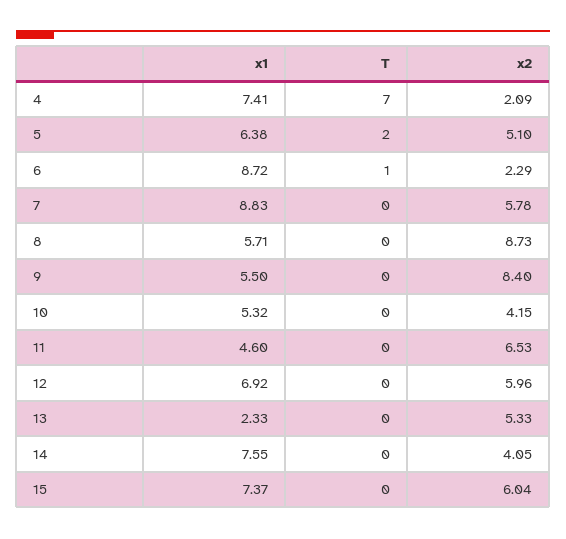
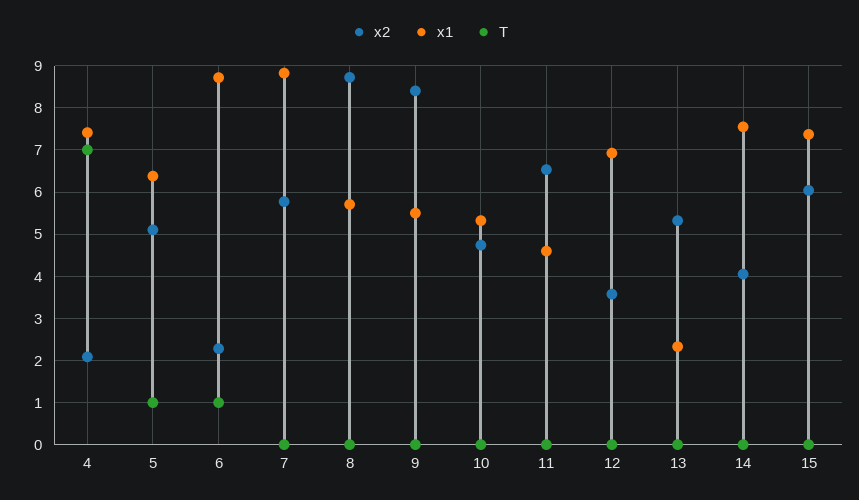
T, 5: 2 -> 1
x2, 10: 4.15 -> 4.8
x2, 12: 5.96 -> 3.6

